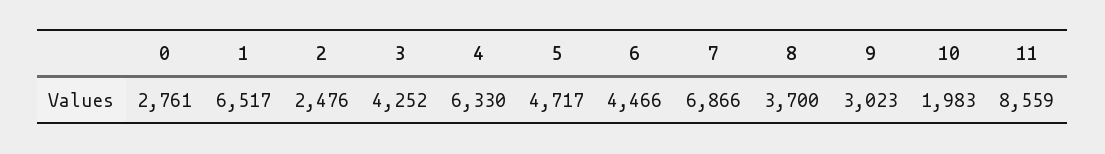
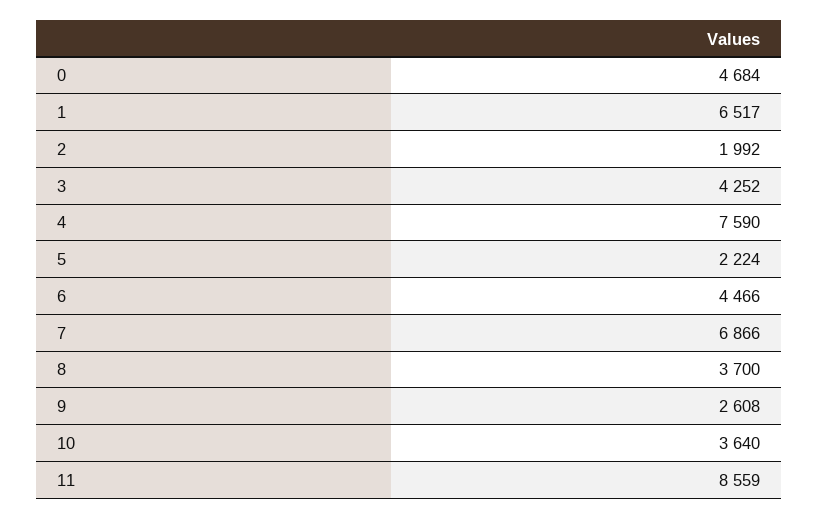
0: 2761 -> 4684
2: 2476 -> 1992
4: 6330 -> 7590
5: 4717 -> 2224
9: 3023 -> 2608
10: 1983 -> 3640

